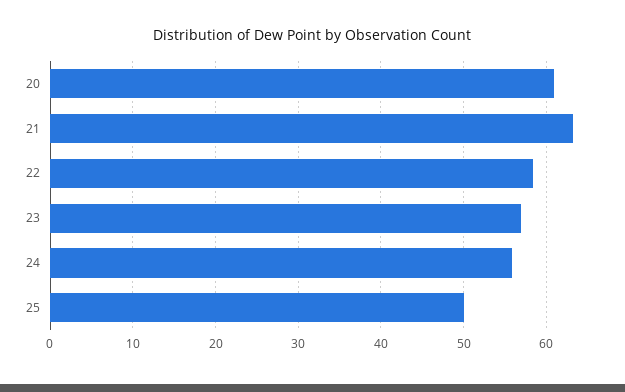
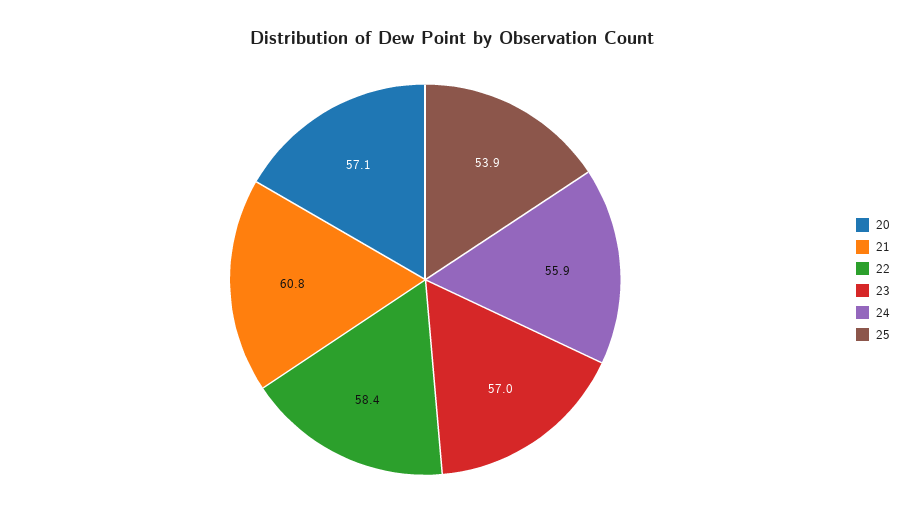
20: 61 -> 57.1
21: 63 -> 60.8
25: 50 -> 53.9

